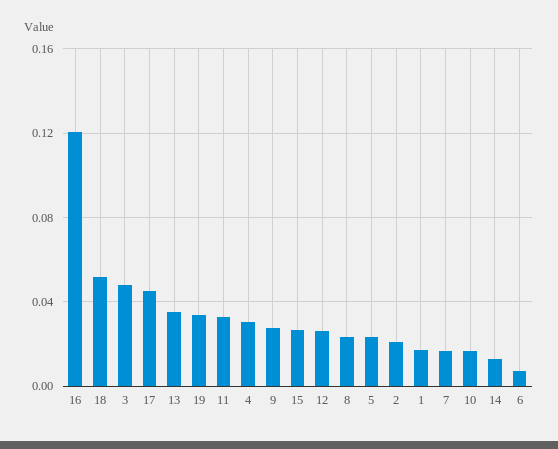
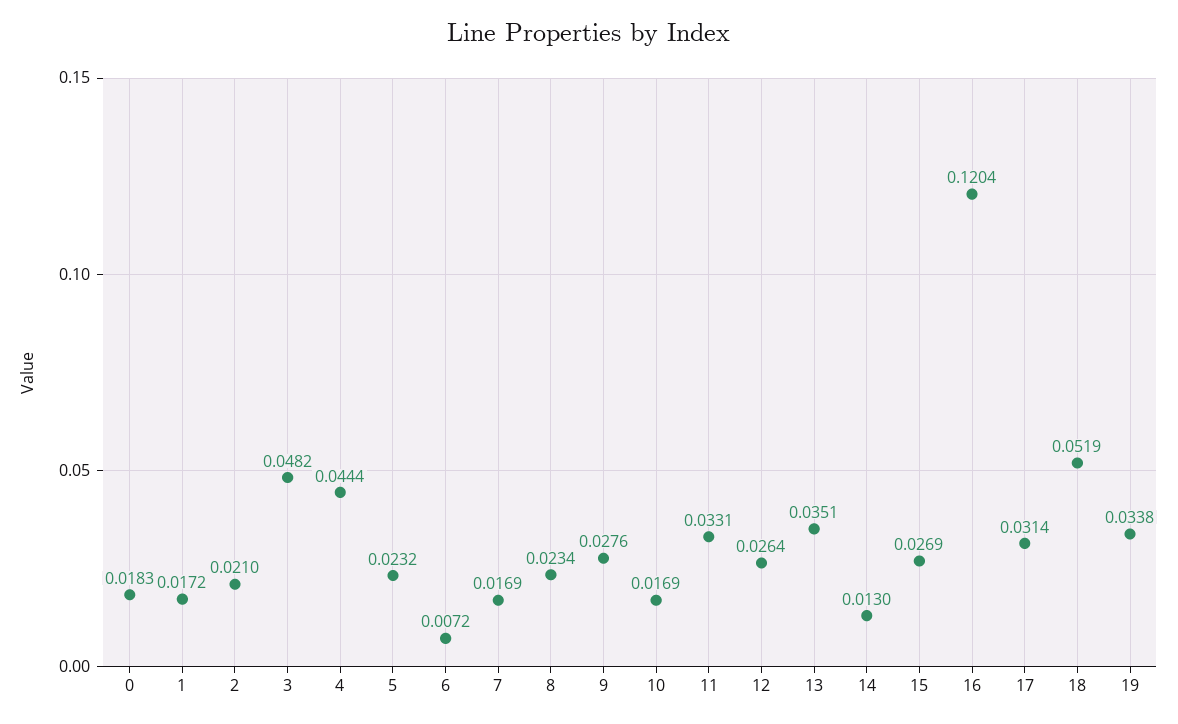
17: 0.045 -> 0.0314
4: 0.03 -> 0.0444
0: none -> 0.0183

